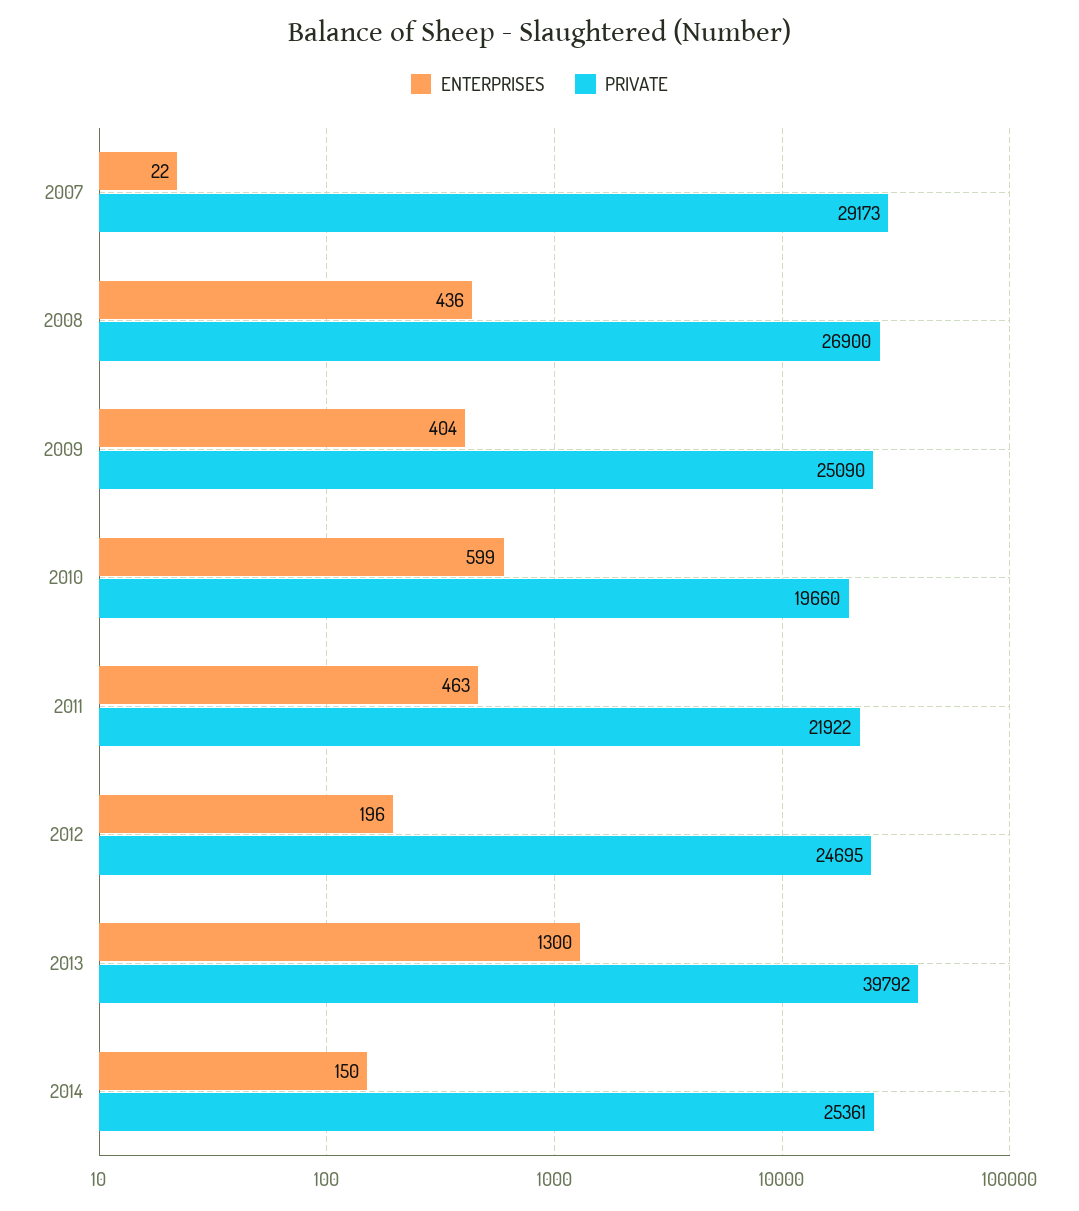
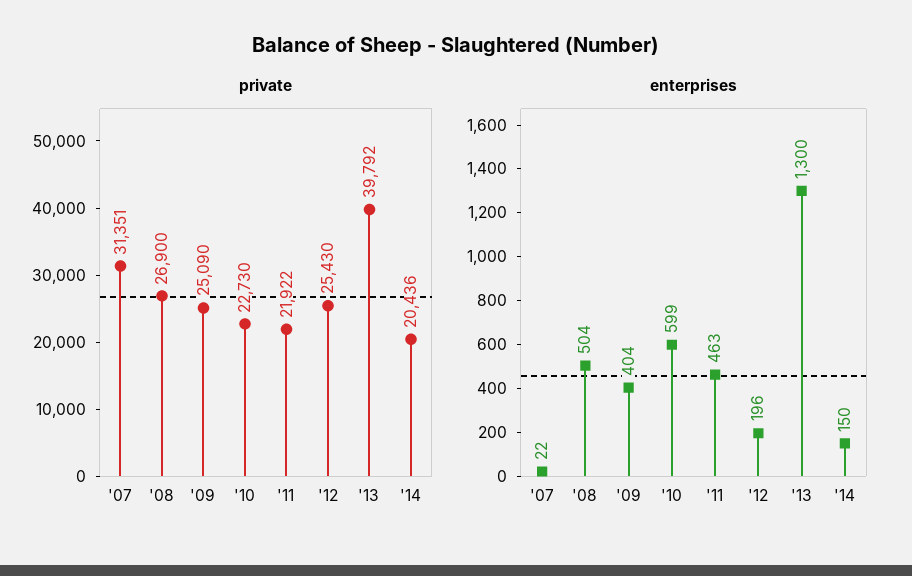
PRIVATE, 2007: 29173 -> 31351
ENTERPRISES, 2008: 436 -> 504
PRIVATE, 2010: 19660 -> 22730
PRIVATE, 2012: 24695 -> 25430
PRIVATE, 2014: 25361 -> 20436

